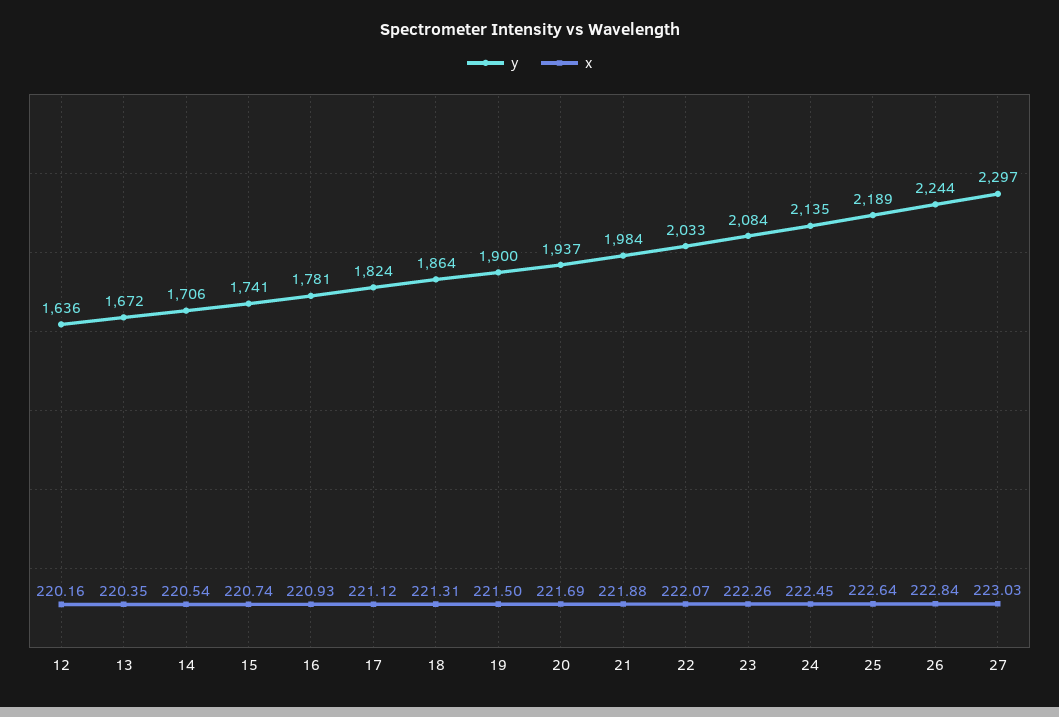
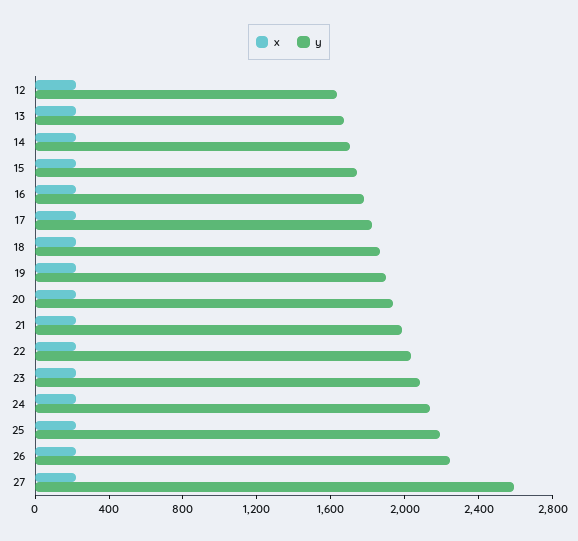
y, 27: 2297 -> 2600

